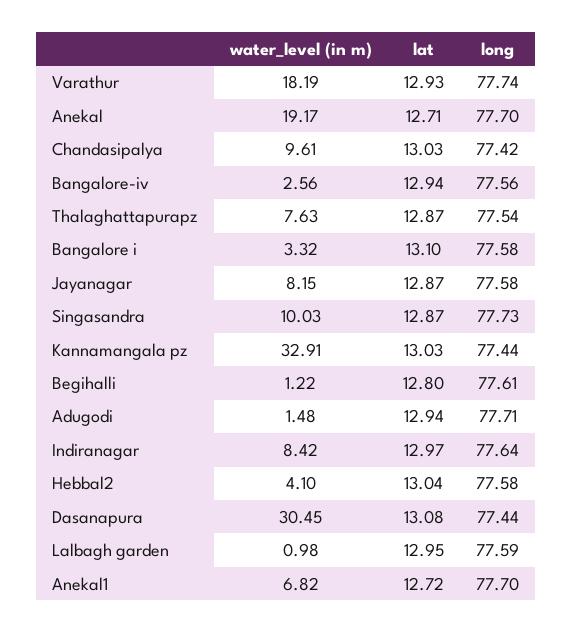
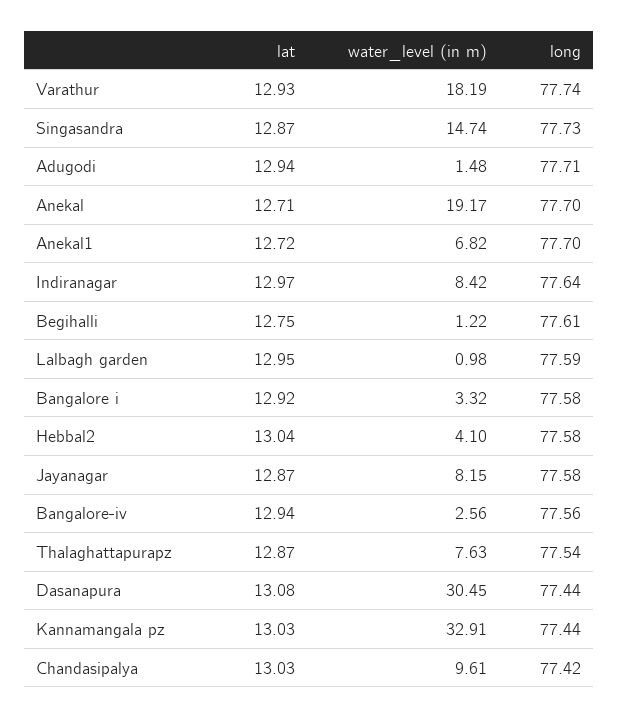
lat, Bangalore i: 13.1 -> 12.92
water_level (in m), Singasandra: 10.03 -> 14.74
lat, Begihalli: 12.8 -> 12.75

